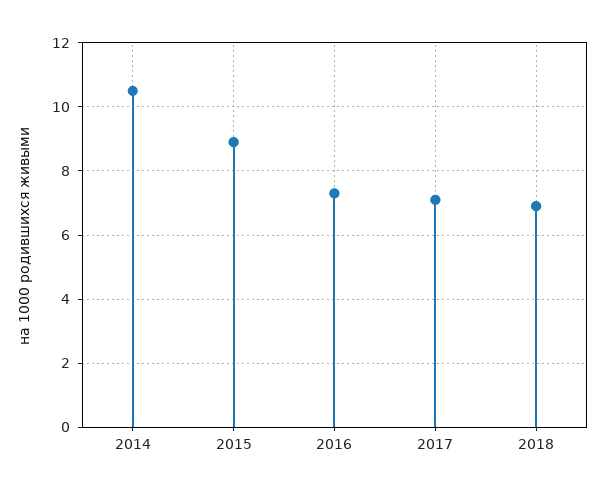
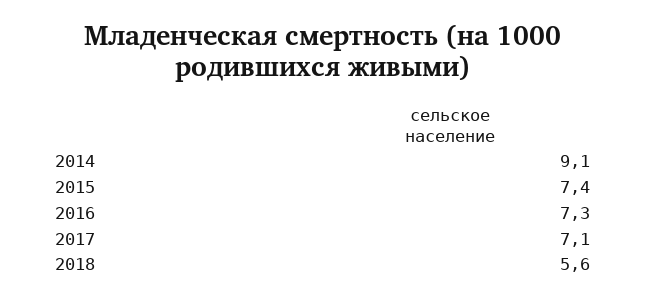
2014: 10.5 -> 9.1
2015: 9 -> 7.4
2018: 7 -> 5.6

